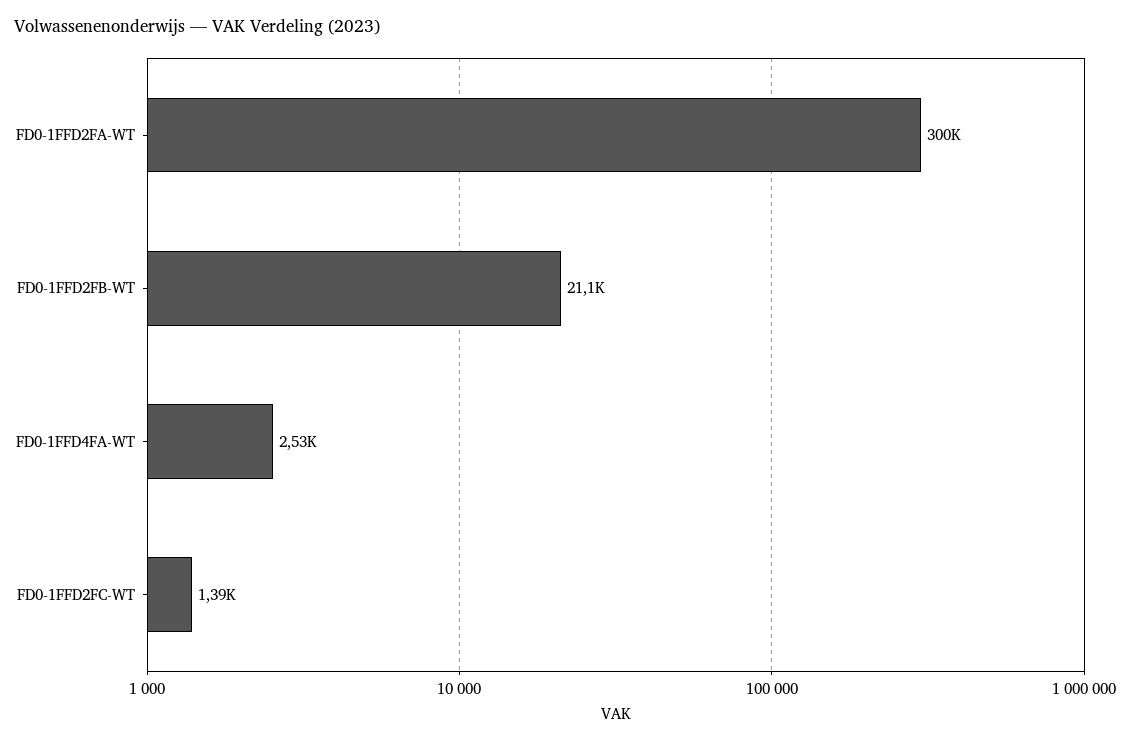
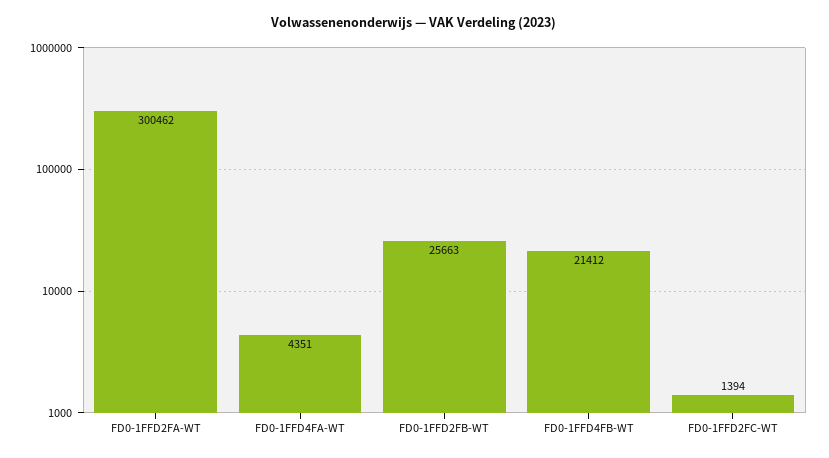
FD0-1FFD2FB-WT: 21100 -> 25663
FD0-1FFD4FA-WT: 2530 -> 4351
FD0-1FFD4FB-WT: none -> 21412

